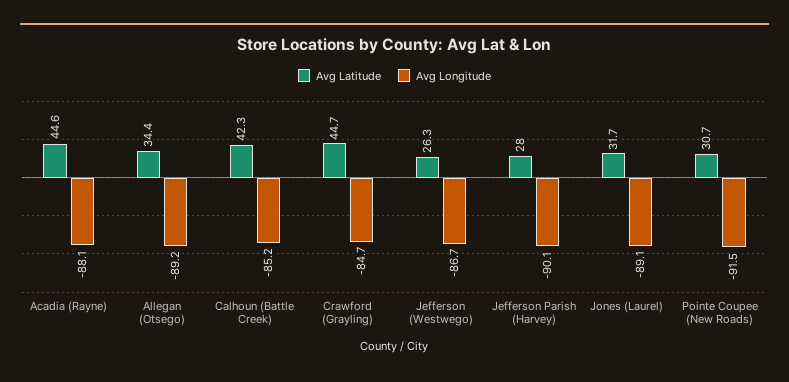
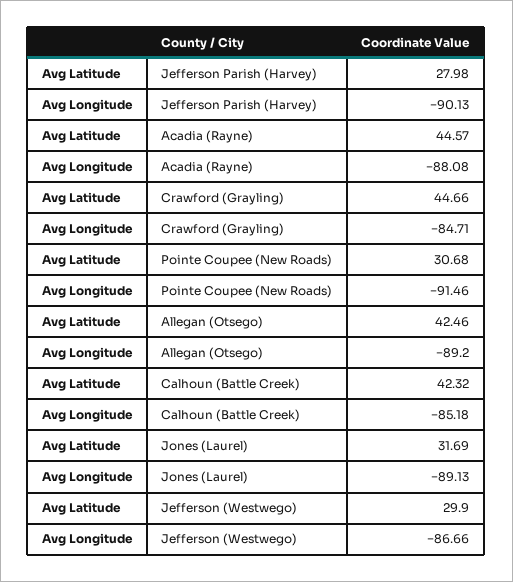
Avg Latitude, Allegan (Otsego): 34.4 -> 42.46
Avg Latitude, Jefferson (Westwego): 26.3 -> 29.9

